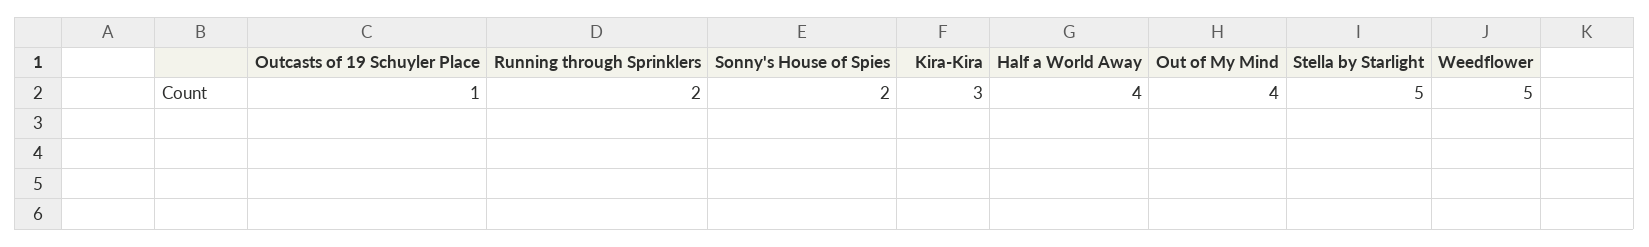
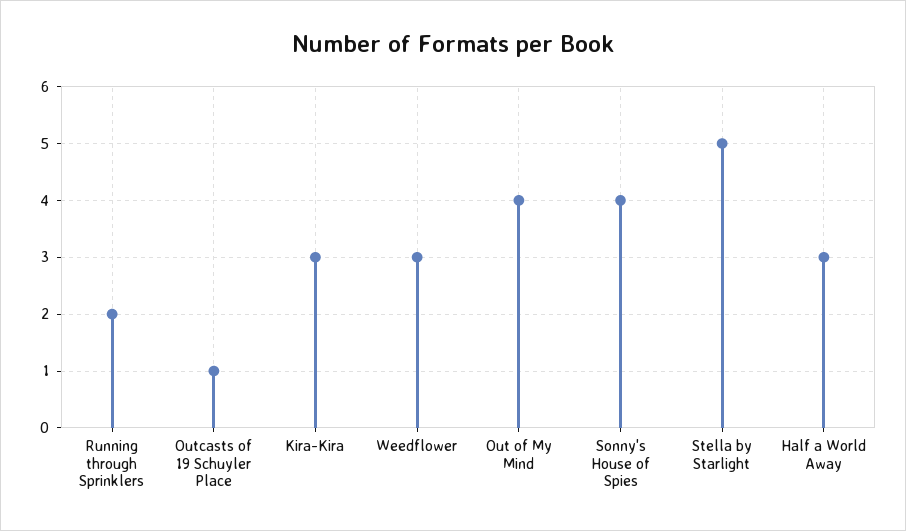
Sonny's House of Spies: 2 -> 4
Half a World Away: 4 -> 3
Weedflower: 5 -> 3

